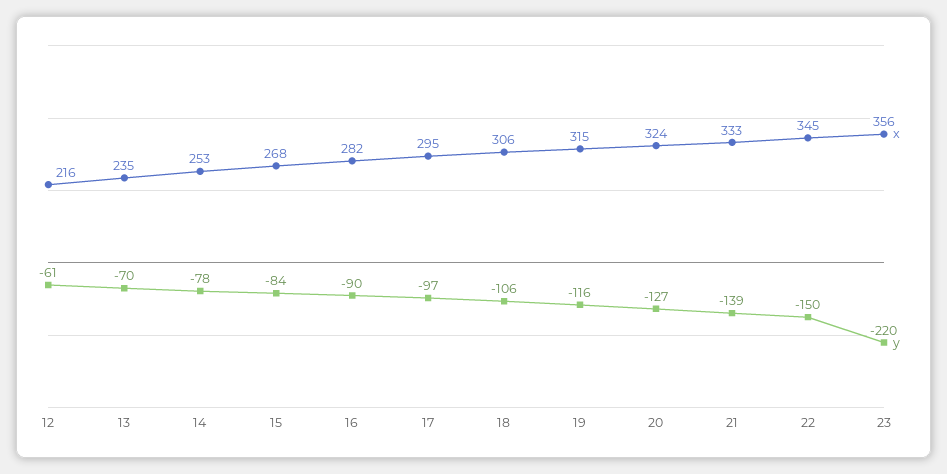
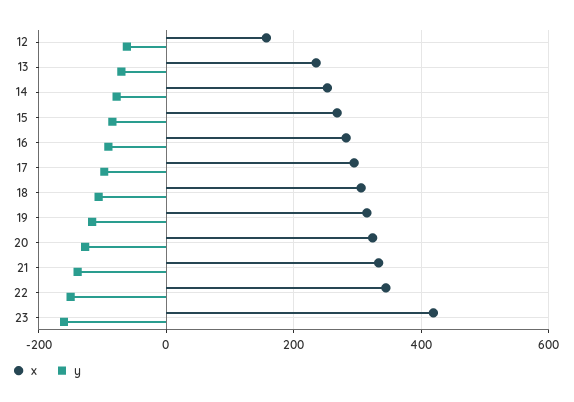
x, 12: 216 -> 160
x, 23: 356 -> 420
y, 23: -220 -> -160

